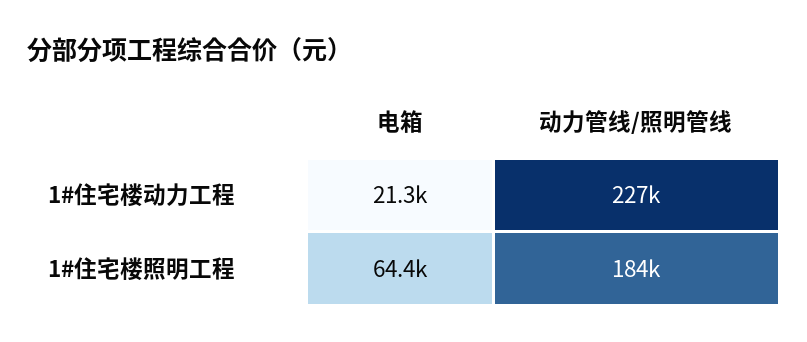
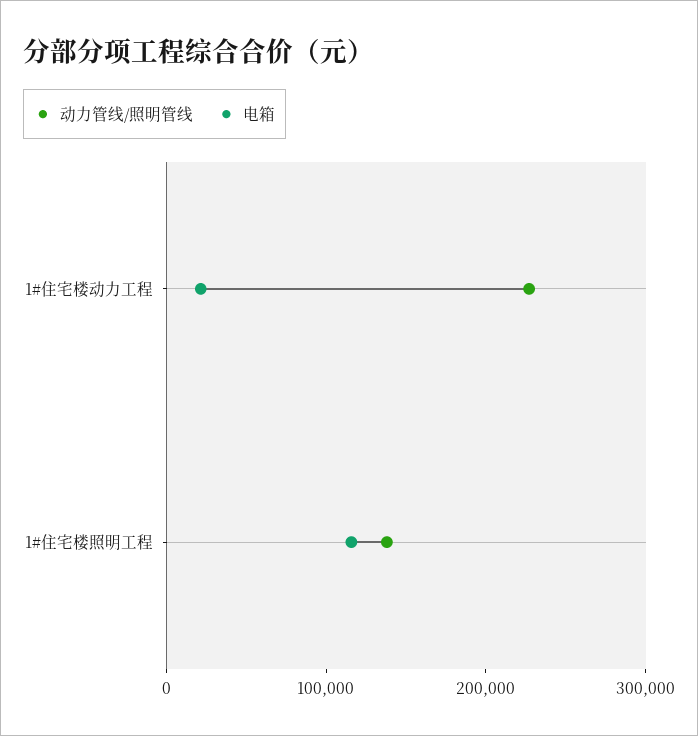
电箱, 1#住宅楼照明工程: 64400 -> 120000
动力管线/照明管线, 1#住宅楼照明工程: 184000 -> 140000

